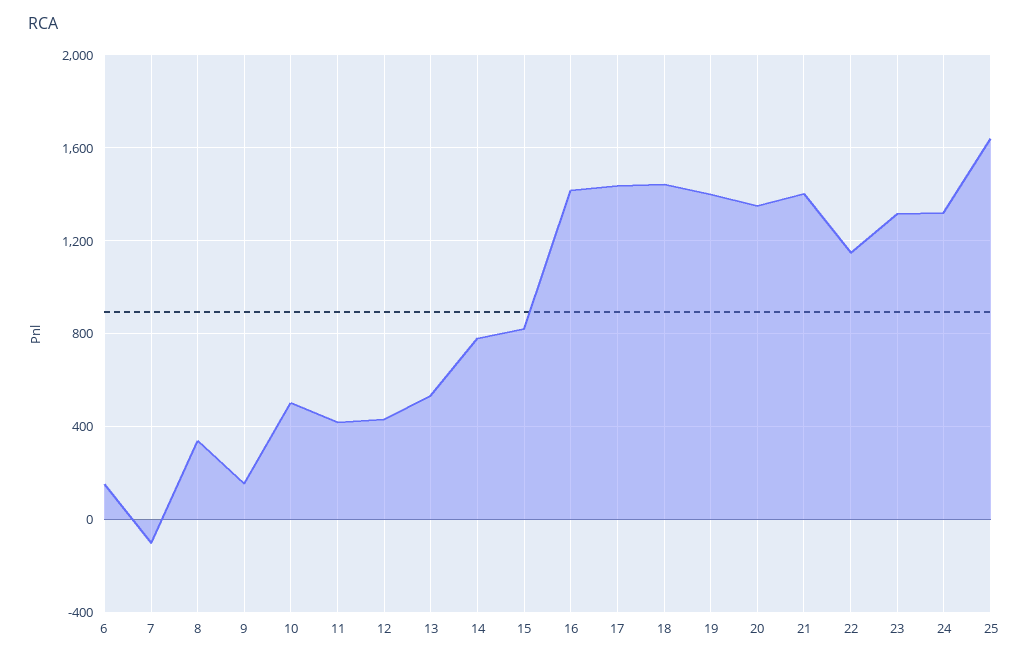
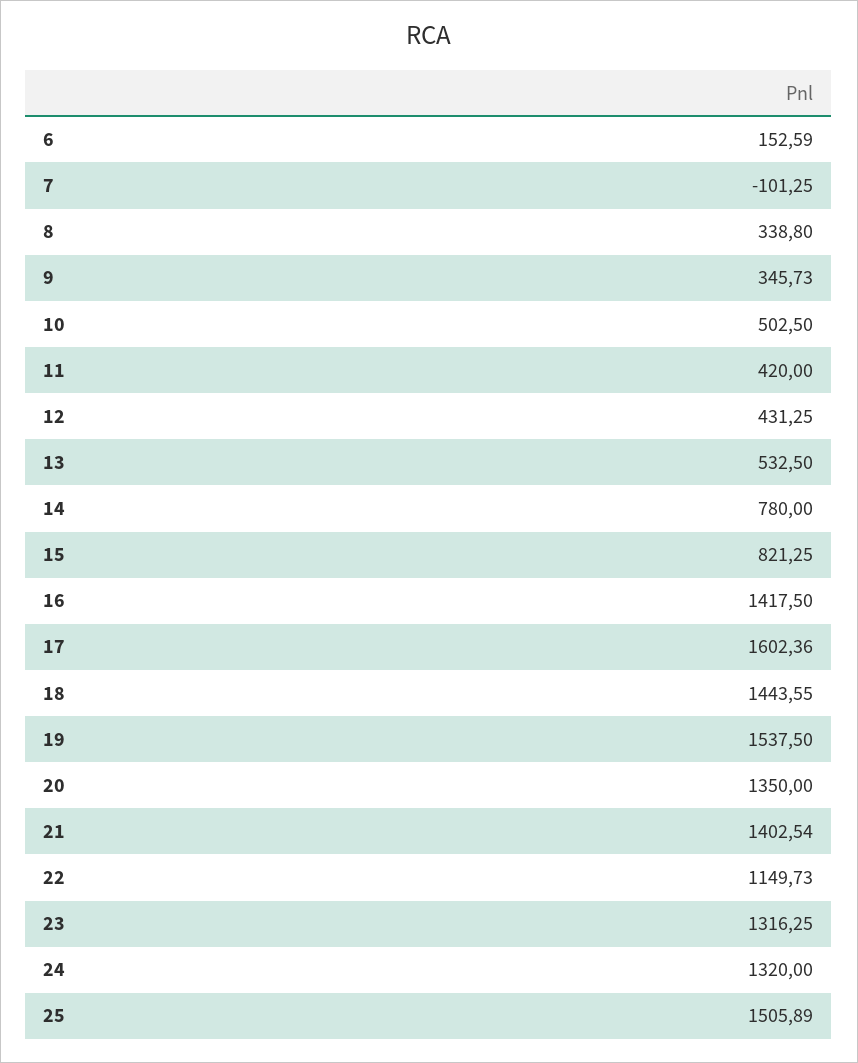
9: 150 -> 345.73
17: 1450 -> 1602.36
19: 1400 -> 1537.5
25: 1650 -> 1505.89

